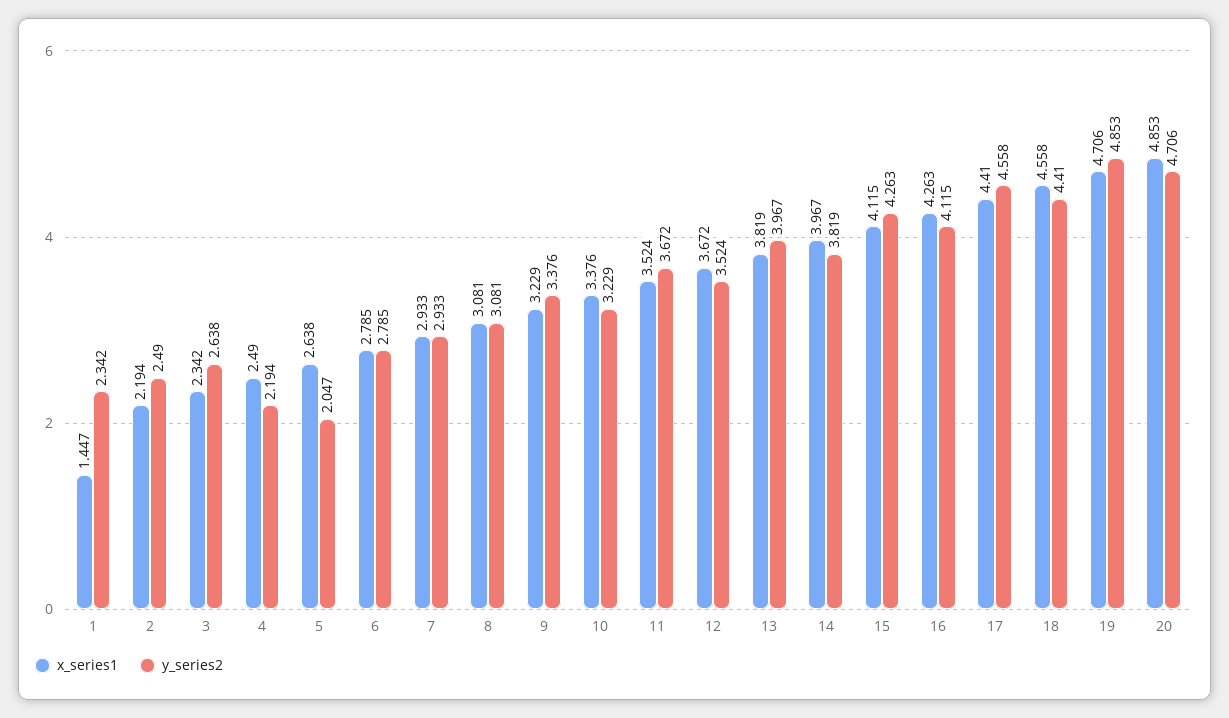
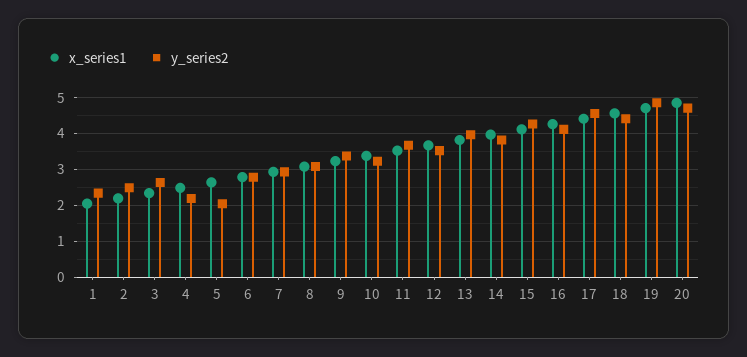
x_series1, 1: 1.447 -> 2

